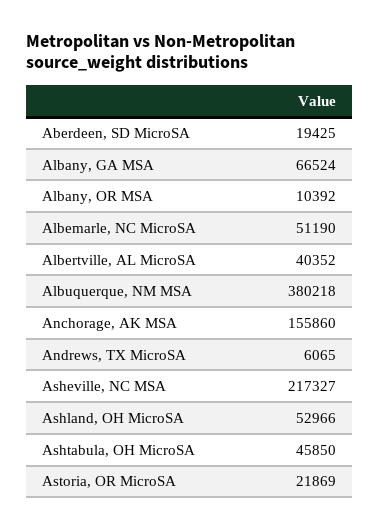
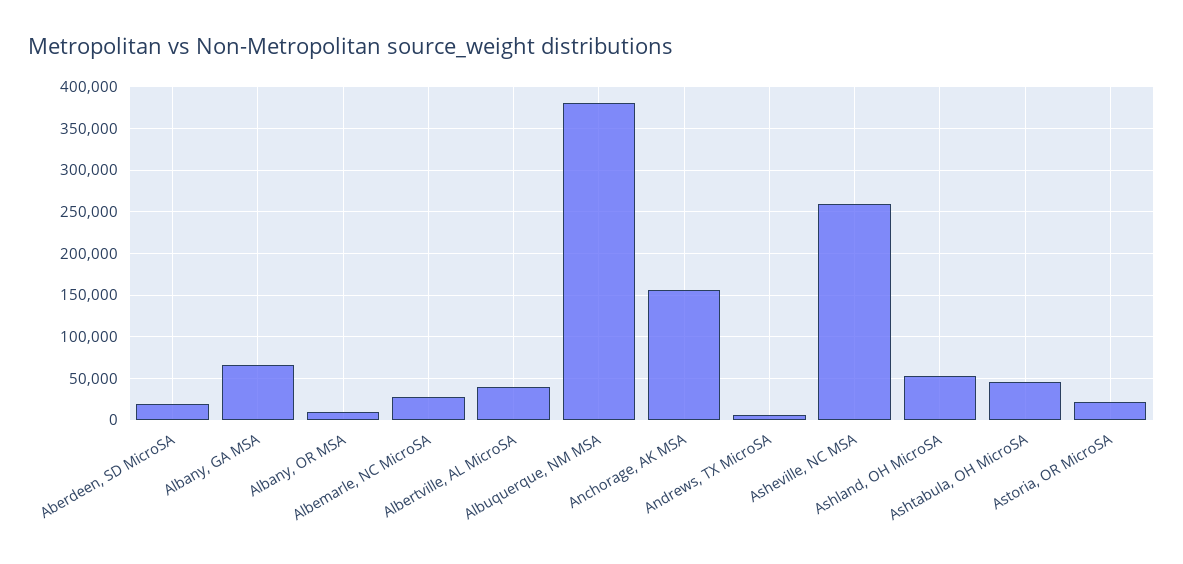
Albemarle, NC MicroSA: 51190 -> 30000
Asheville, NC MSA: 217327 -> 260000

